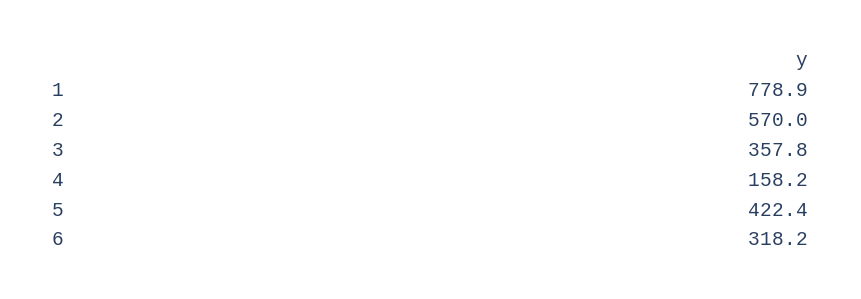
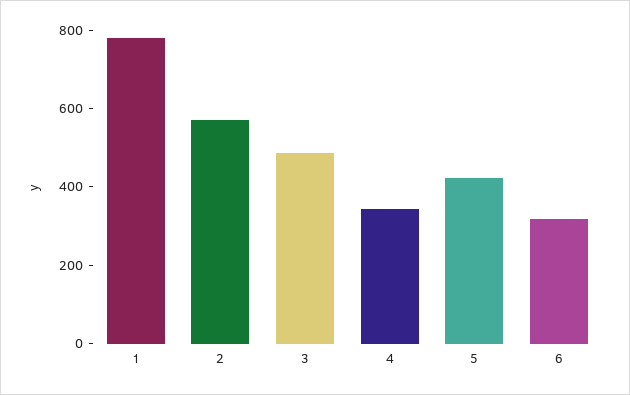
3: 357.8 -> 500
4: 158.2 -> 350

